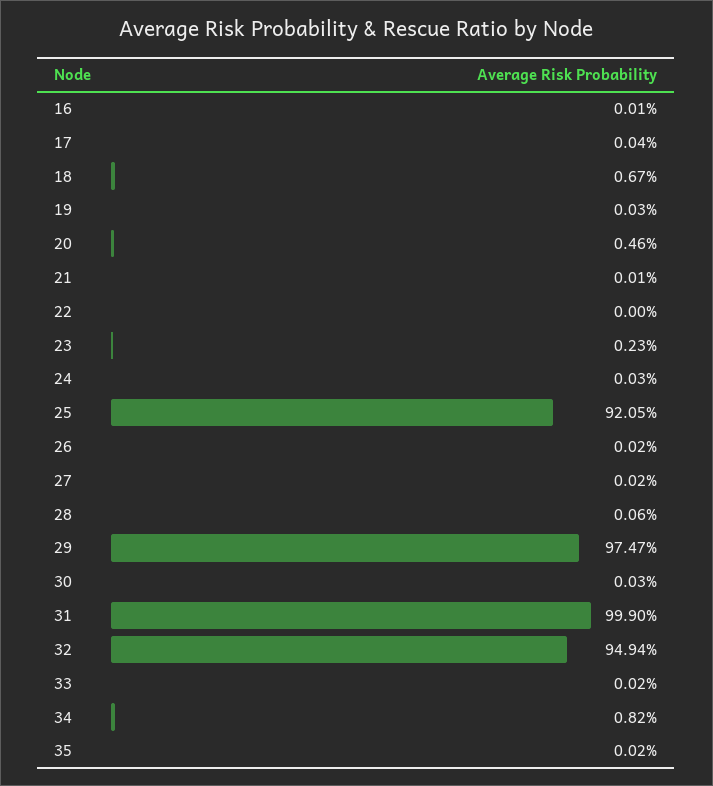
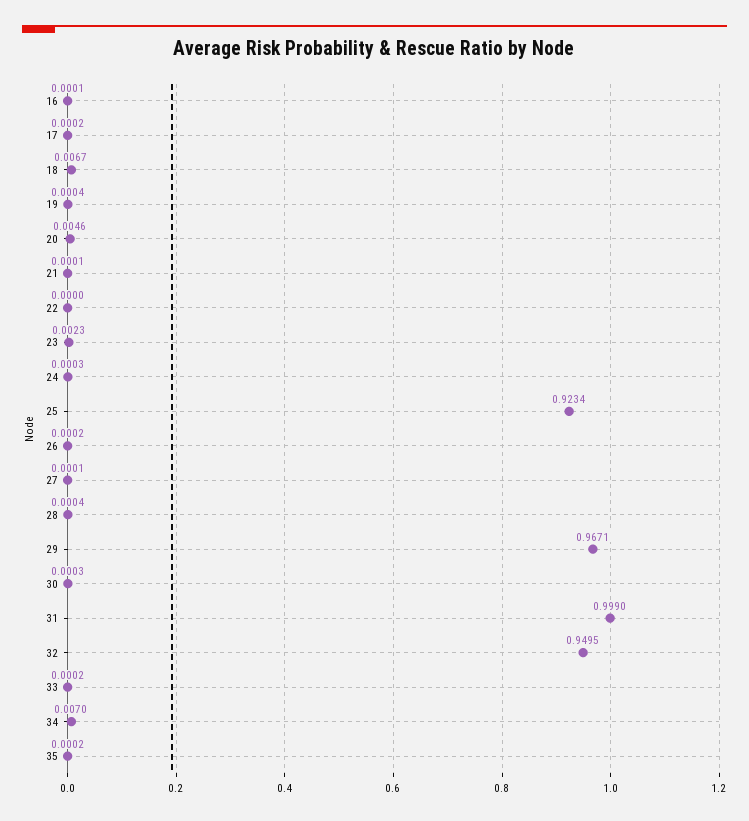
17: 0.0004 -> 0.0002
19: 0.0003 -> 0.0004
25: 0.9205 -> 0.9234
27: 0.0002 -> 0.0001
28: 0.0006 -> 0.0004
29: 0.9747 -> 0.9671
32: 0.9494 -> 0.9495
34: 0.0082 -> 0.007

